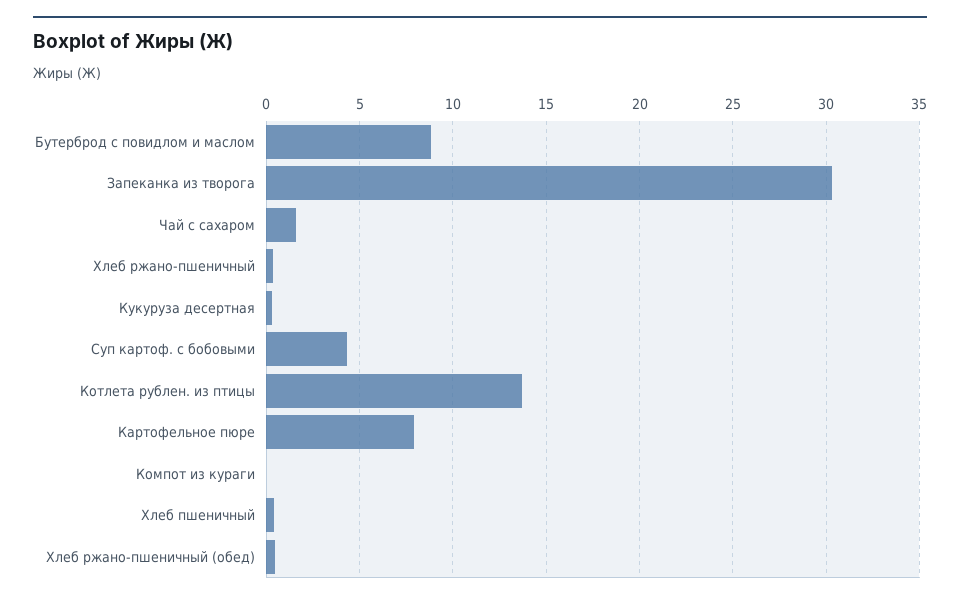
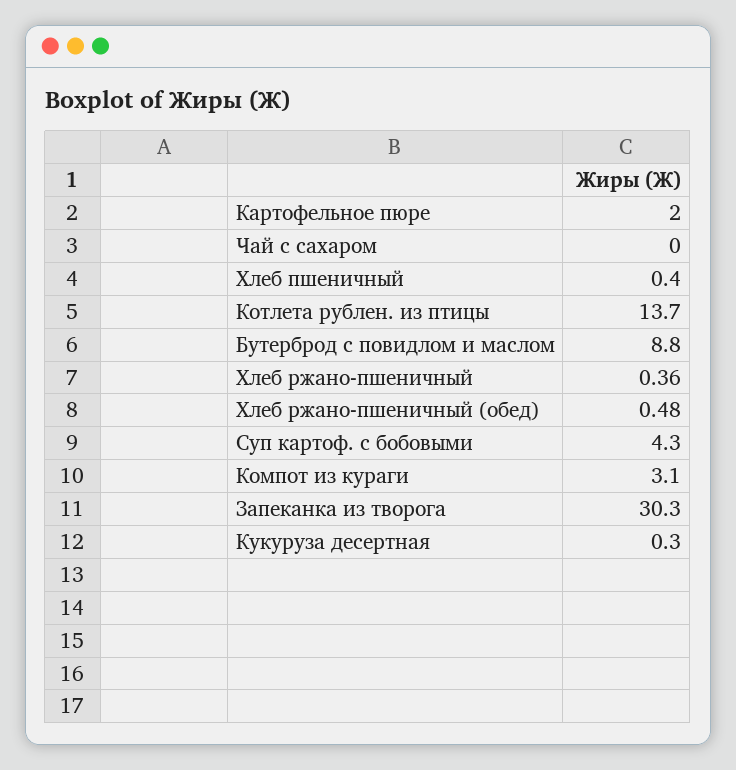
Чай с сахаром: 1.5 -> 0
Картофельное пюре: 8 -> 2
Компот из кураги: 0 -> 3.1

